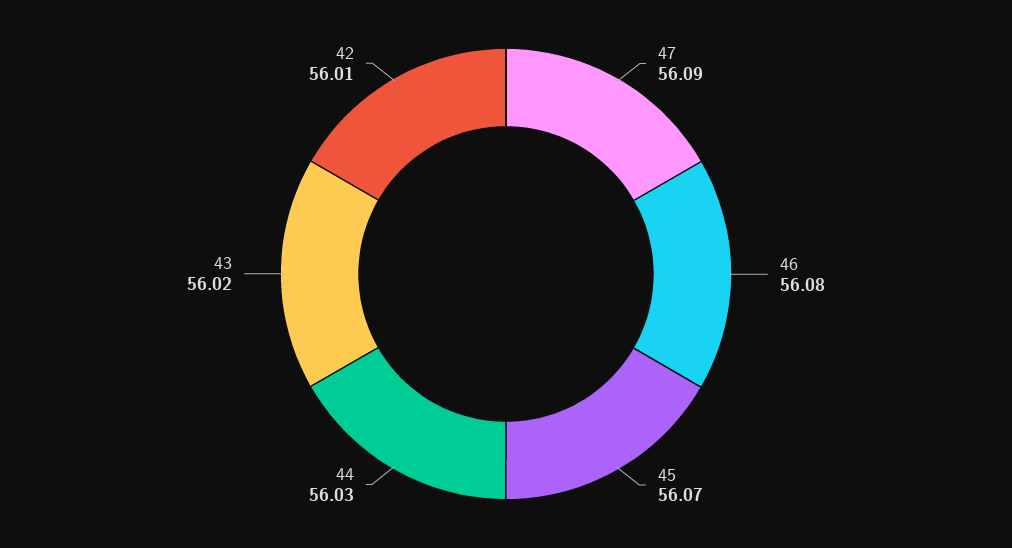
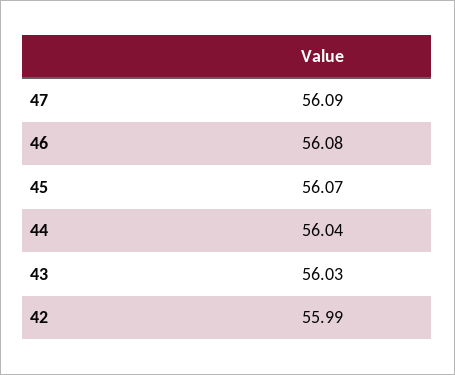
44: 56.03 -> 56.04
43: 56.02 -> 56.03
42: 56.01 -> 55.99

